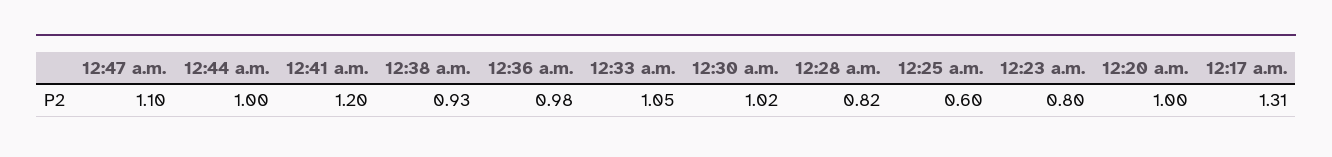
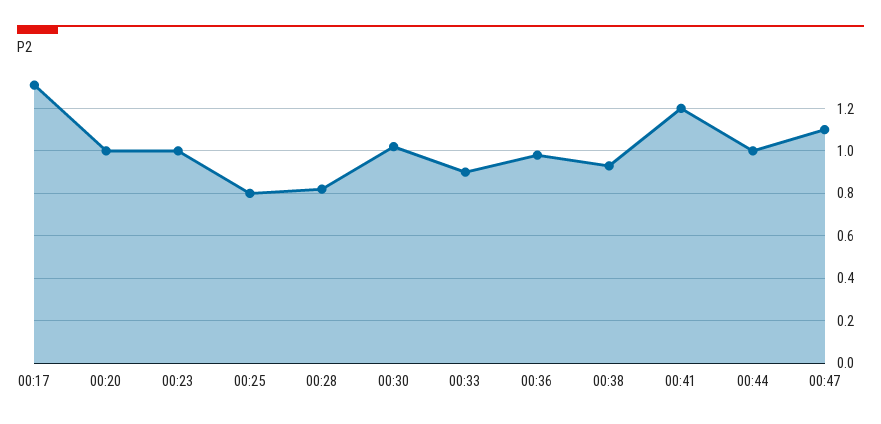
12:33 a.m.: 1.05 -> 0.9
12:25 a.m.: 0.6 -> 0.8
12:23 a.m.: 0.8 -> 1

